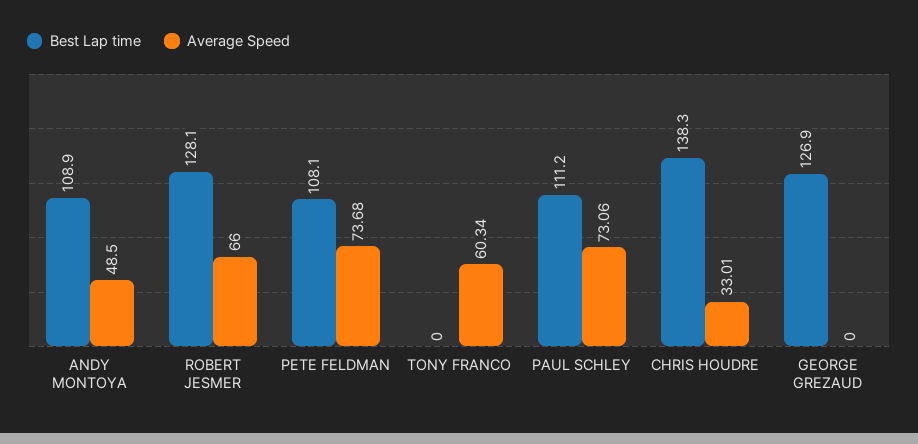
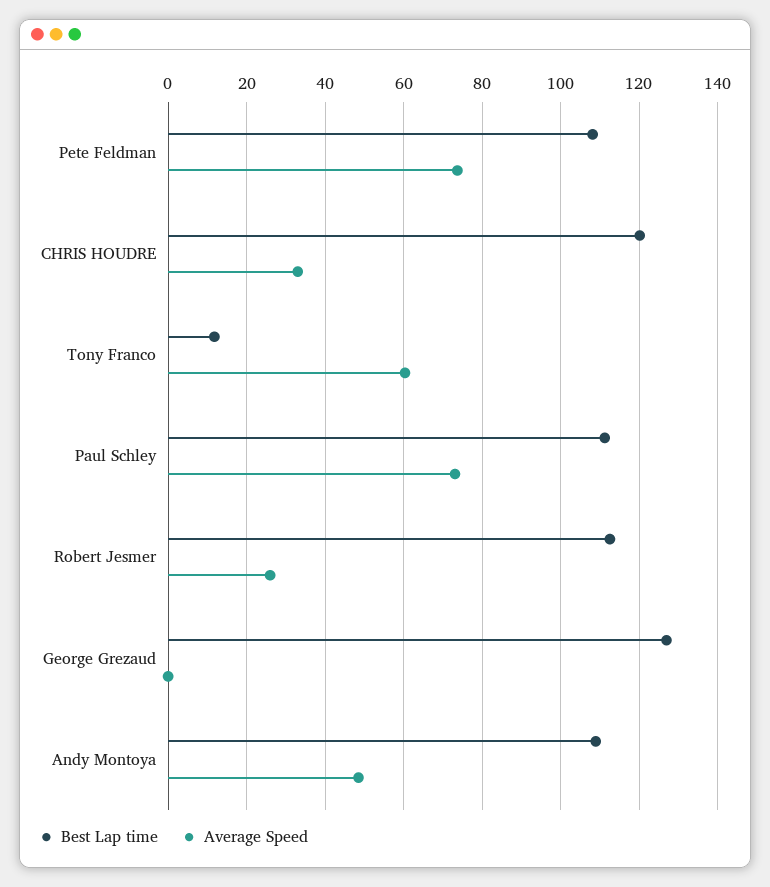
Best Lap time, ROBERT JESMER: 128.1 -> 112
Average Speed, ROBERT JESMER: 66 -> 26
Best Lap time, TONY FRANCO: 0 -> 12
Best Lap time, CHRIS HOUDRE: 138.3 -> 120

